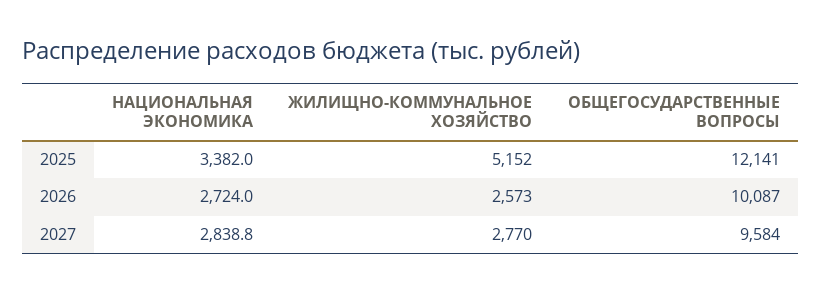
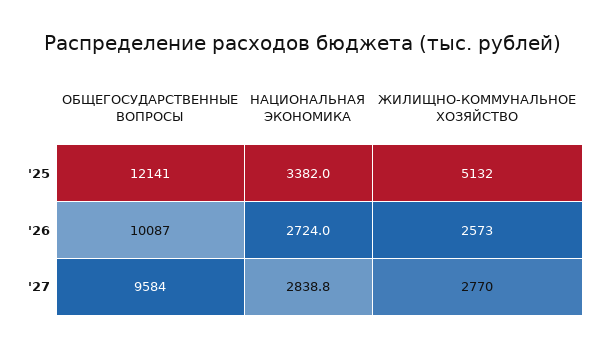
ЖИЛИЩНО-КОММУНАЛЬНОЕ ХОЗЯЙСТВО, 2025: 5152 -> 5132

